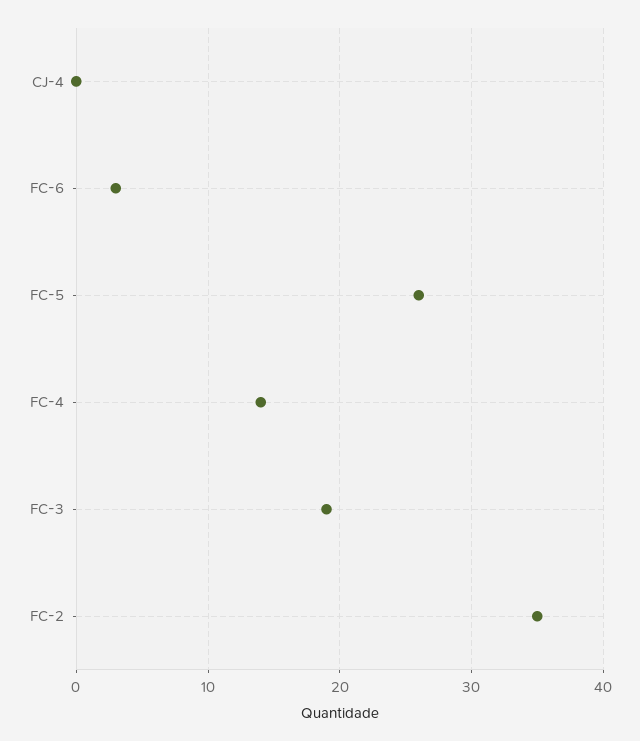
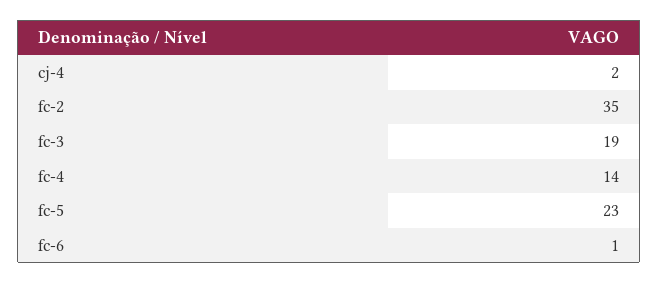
CJ-4: 0 -> 2
FC-6: 3 -> 1
FC-5: 26 -> 23

